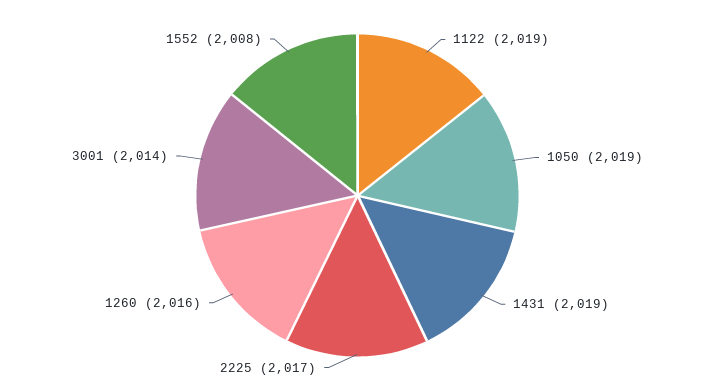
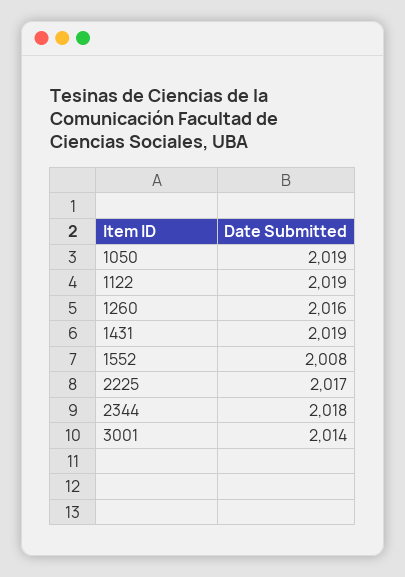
2344: none -> 2018

